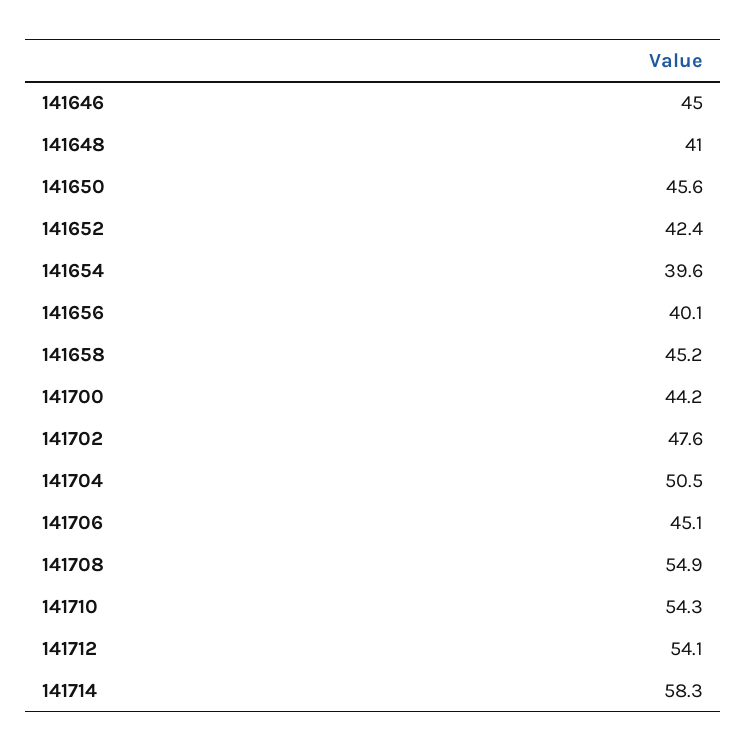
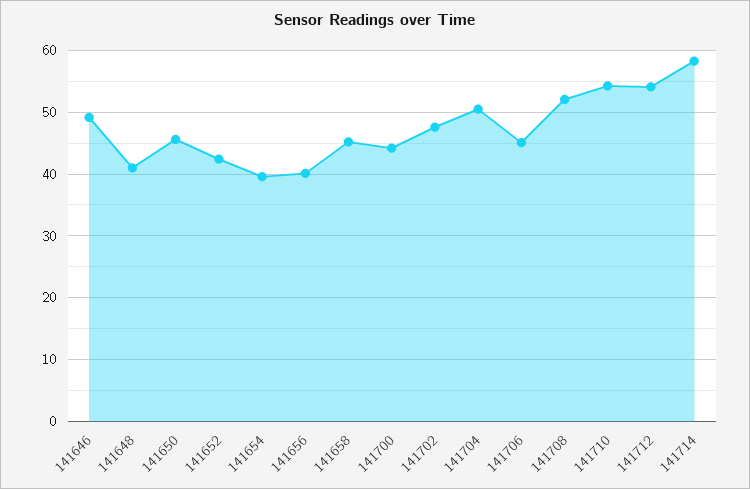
141646: 45 -> 49
141708: 54.9 -> 52

